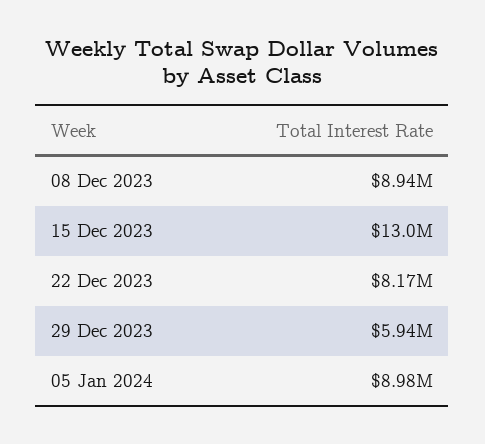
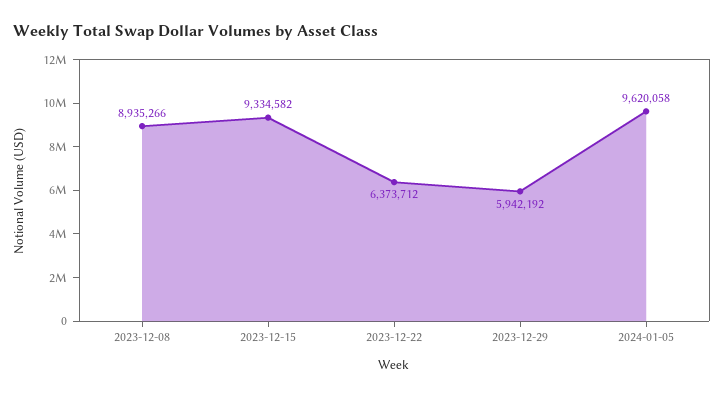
15 Dec 2023: 13000000 -> 9334582
22 Dec 2023: 8170000 -> 6373712
05 Jan 2024: 8980000 -> 9620058

